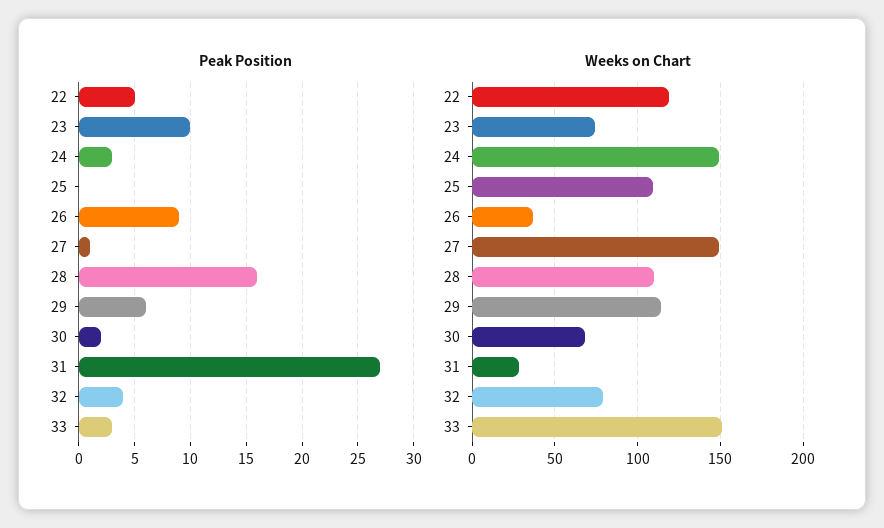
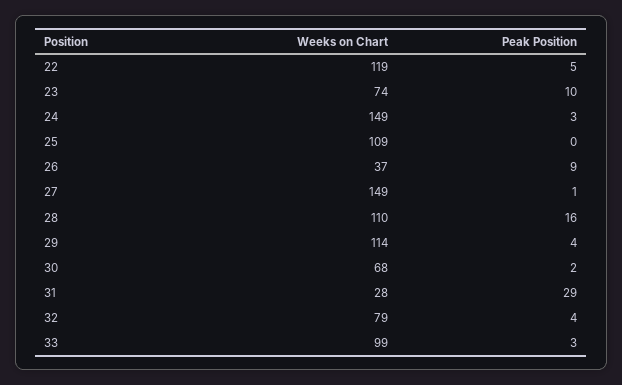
Peak Position, 29: 6 -> 4
Peak Position, 31: 27 -> 29
Weeks on Chart, 33: 150 -> 99

